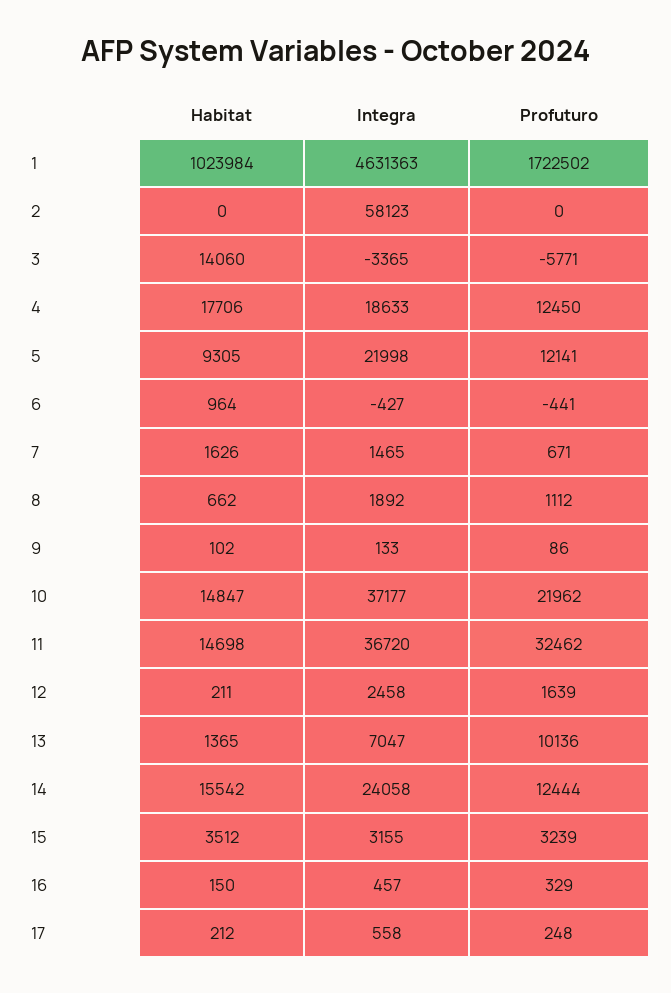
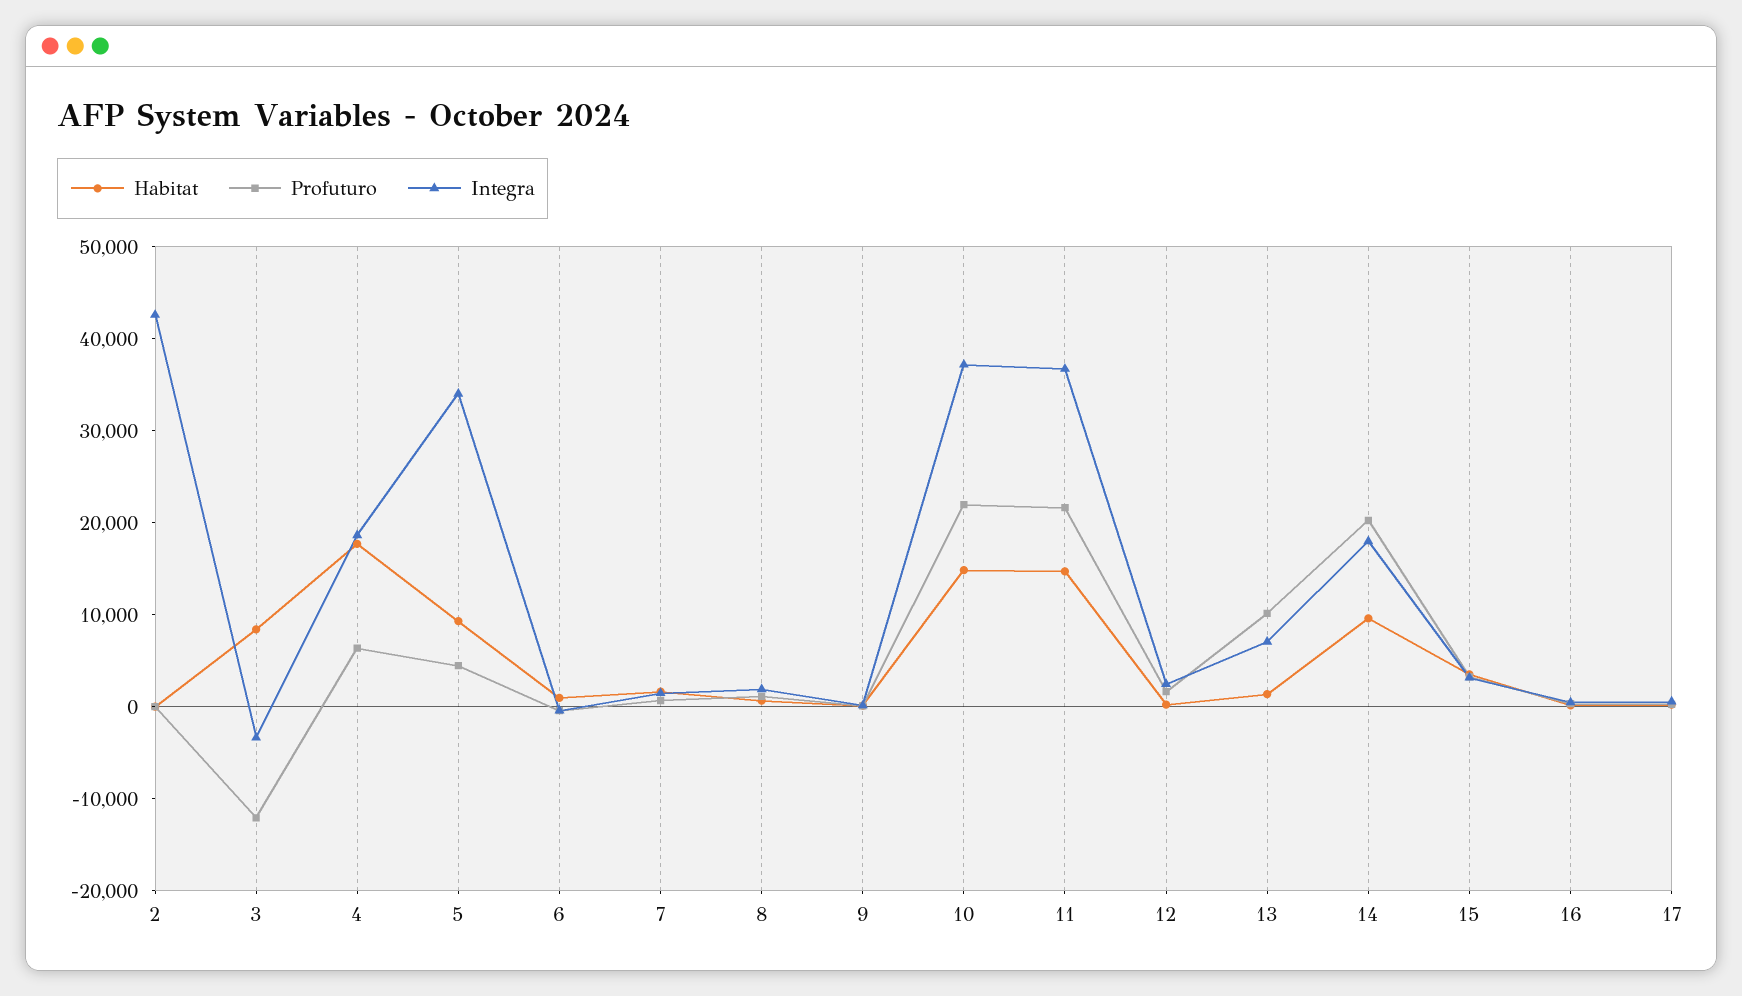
Habitat, 1: 1023984 -> none
Integra, 1: 4631363 -> none
Profuturo, 1: 1722502 -> none
Integra, 2: 58123 -> 42000
Habitat, 3: 14060 -> 8000
Profuturo, 3: -5771 -> -12000
Profuturo, 4: 12450 -> 6000
Integra, 5: 21998 -> 34000
Profuturo, 5: 12141 -> 4000
Profuturo, 11: 32462 -> 22000
Habitat, 14: 15542 -> 10000
Integra, 14: 24058 -> 18000
Profuturo, 14: 12444 -> 20000

